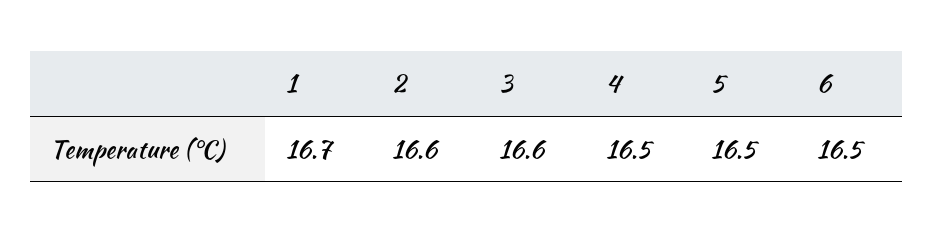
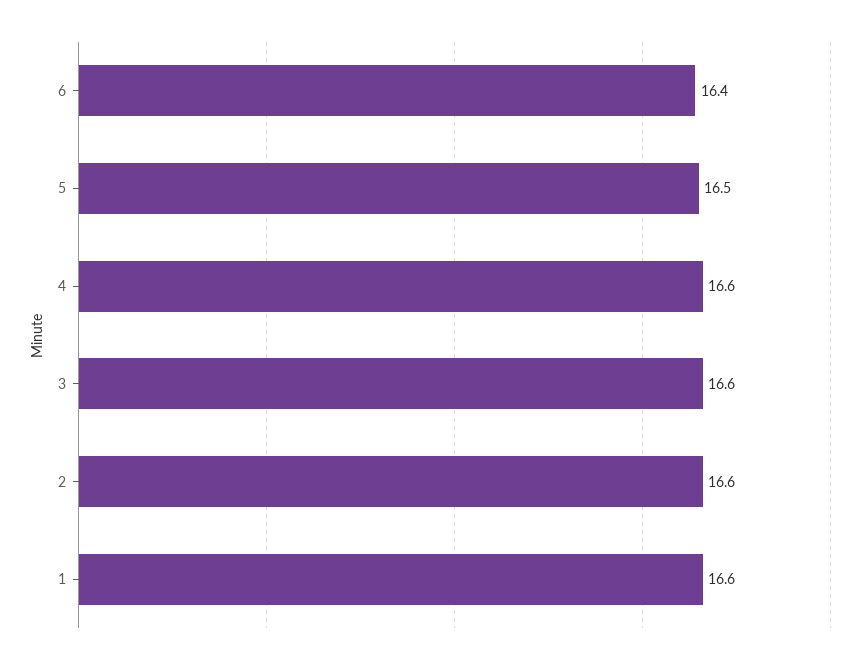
1: 16.7 -> 16.6
4: 16.5 -> 16.6
6: 16.5 -> 16.4

